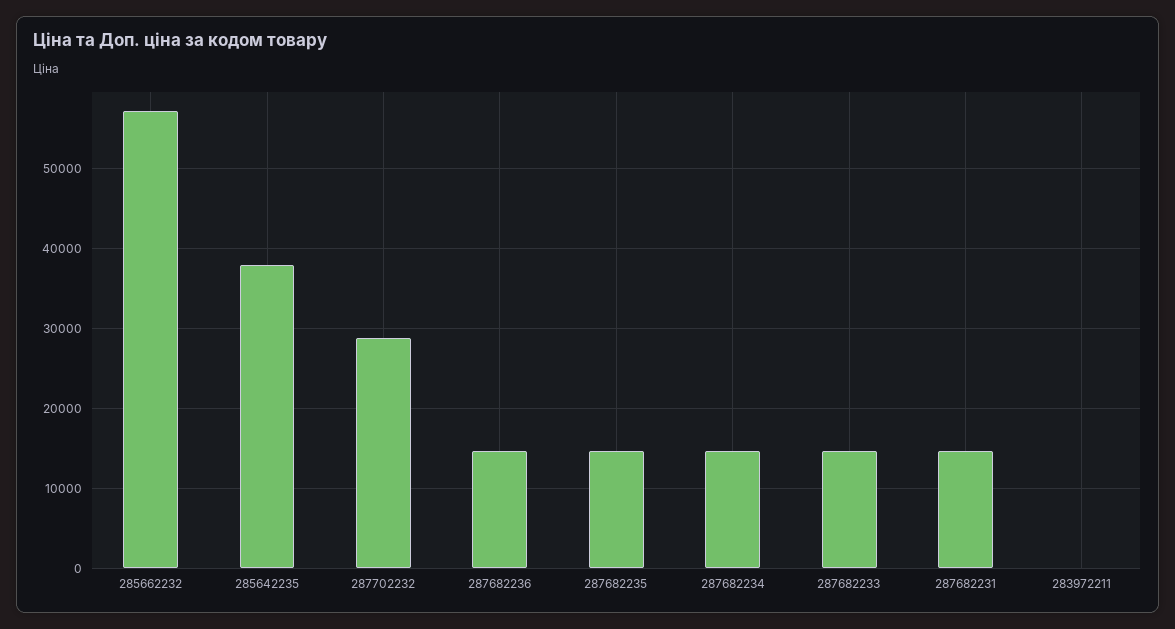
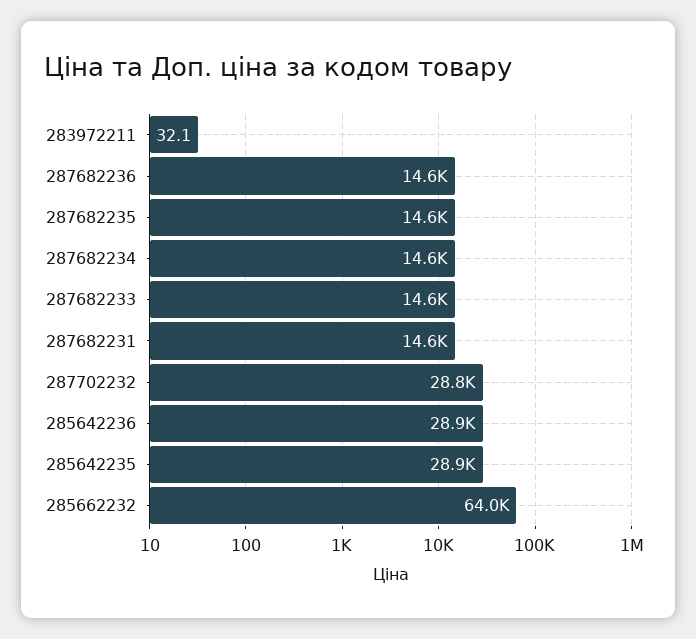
285662232: 57000 -> 64000
285642235: 38000 -> 28900
285642236: none -> 28900

